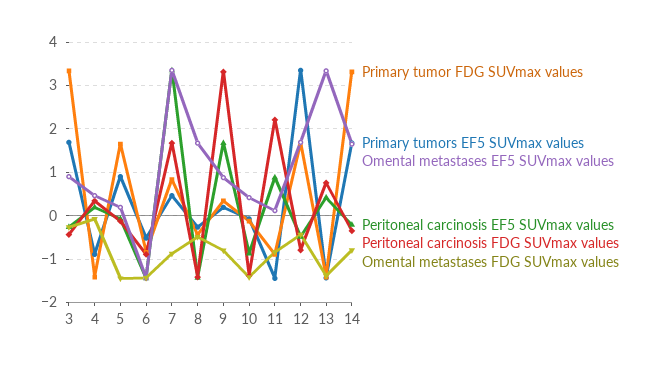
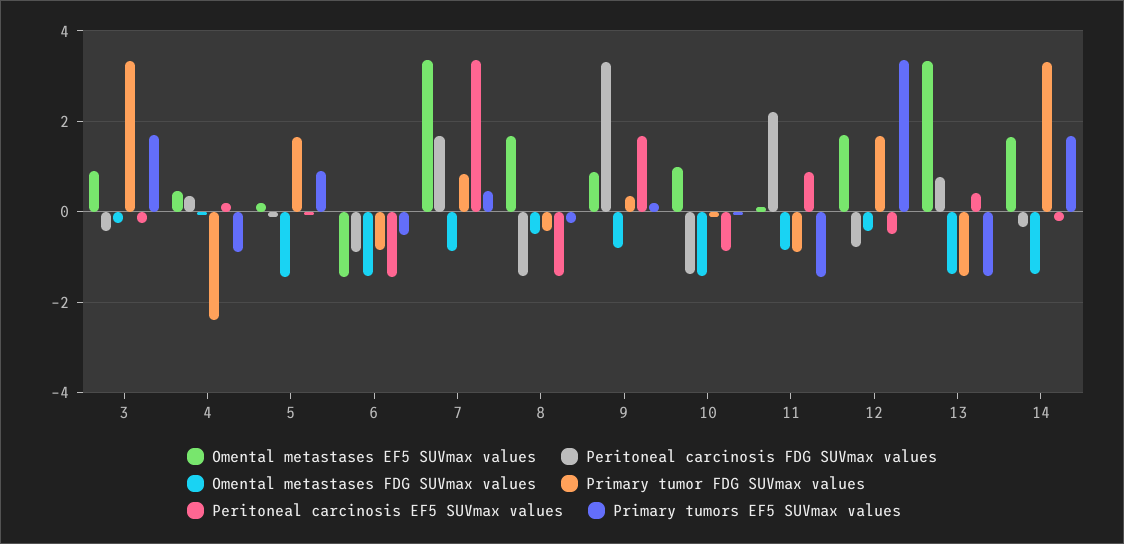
Primary tumor FDG SUVmax values, 4: -1.4 -> -2.4
Omental metastases EF5 SUVmax values, 10: 0.4 -> 1
Omental metastases FDG SUVmax values, 14: -0.8 -> -1.4

